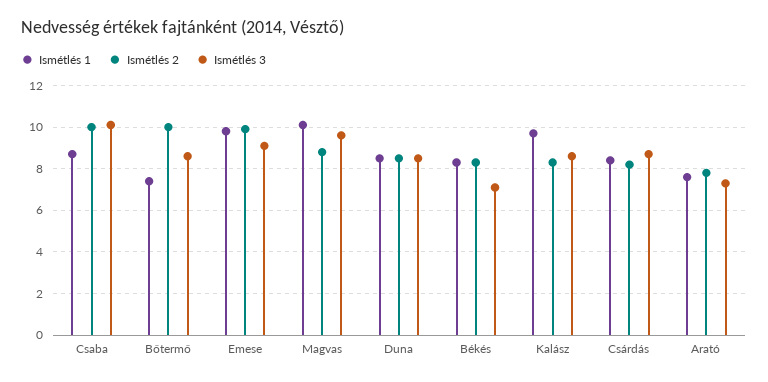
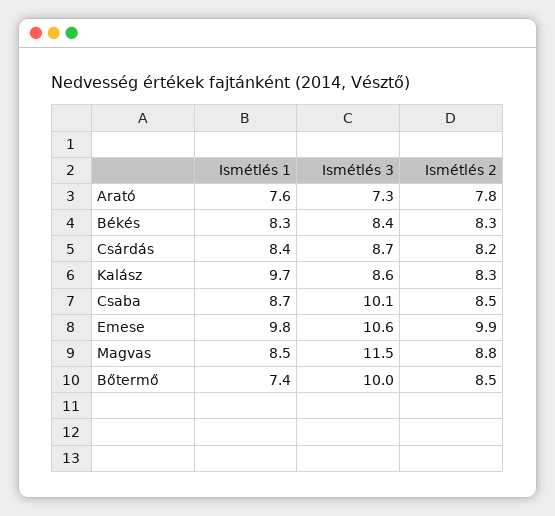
Ismétlés 2, Csaba: 10 -> 8.5
Ismétlés 2, Bőtermő: 10 -> 8.5
Ismétlés 3, Bőtermő: 8.5 -> 10
Ismétlés 3, Emese: 9 -> 10.6
Ismétlés 1, Magvas: 10 -> 8.5
Ismétlés 3, Magvas: 9.5 -> 11.5
Ismétlés 1, Duna: 8.5 -> none
Ismétlés 2, Duna: 8.5 -> none
Ismétlés 3, Duna: 8.5 -> none
Ismétlés 3, Békés: 7 -> 8.4

